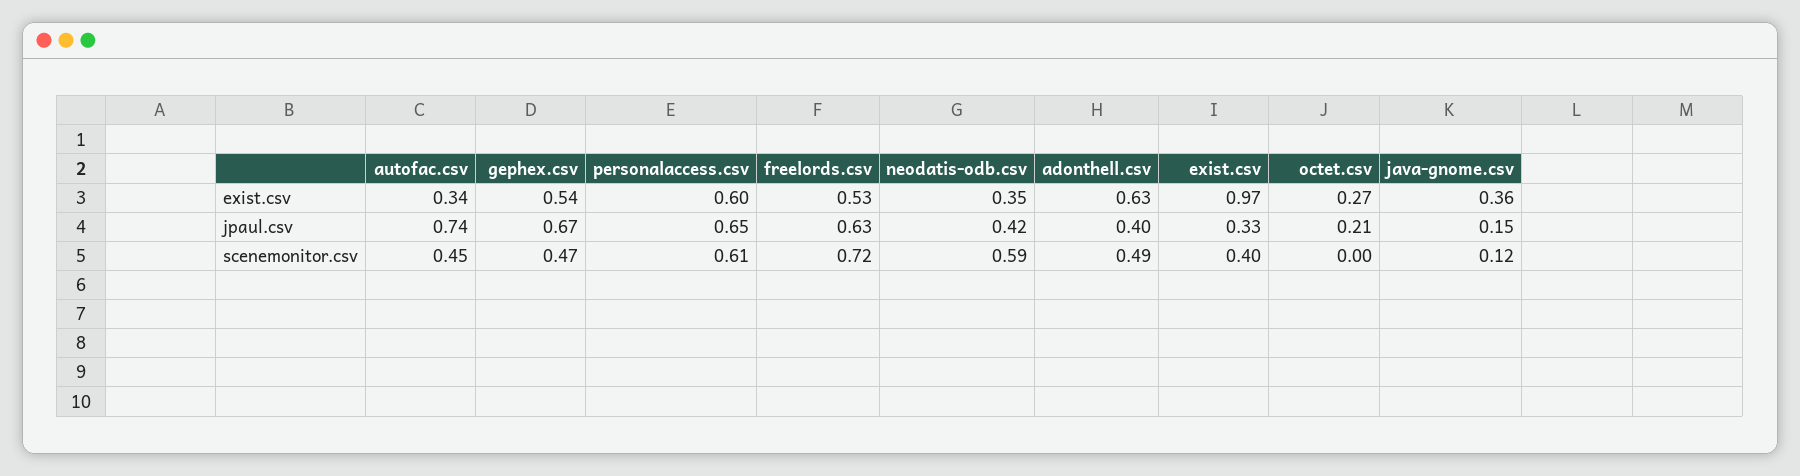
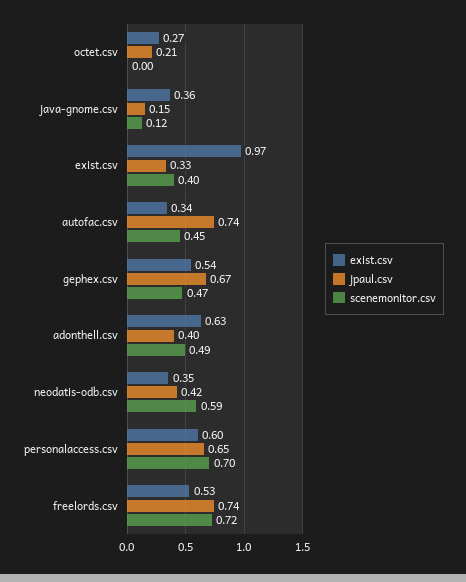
jpaul.csv, freelords.csv: 0.63 -> 0.74
scenemonitor.csv, personalaccess.csv: 0.61 -> 0.7

